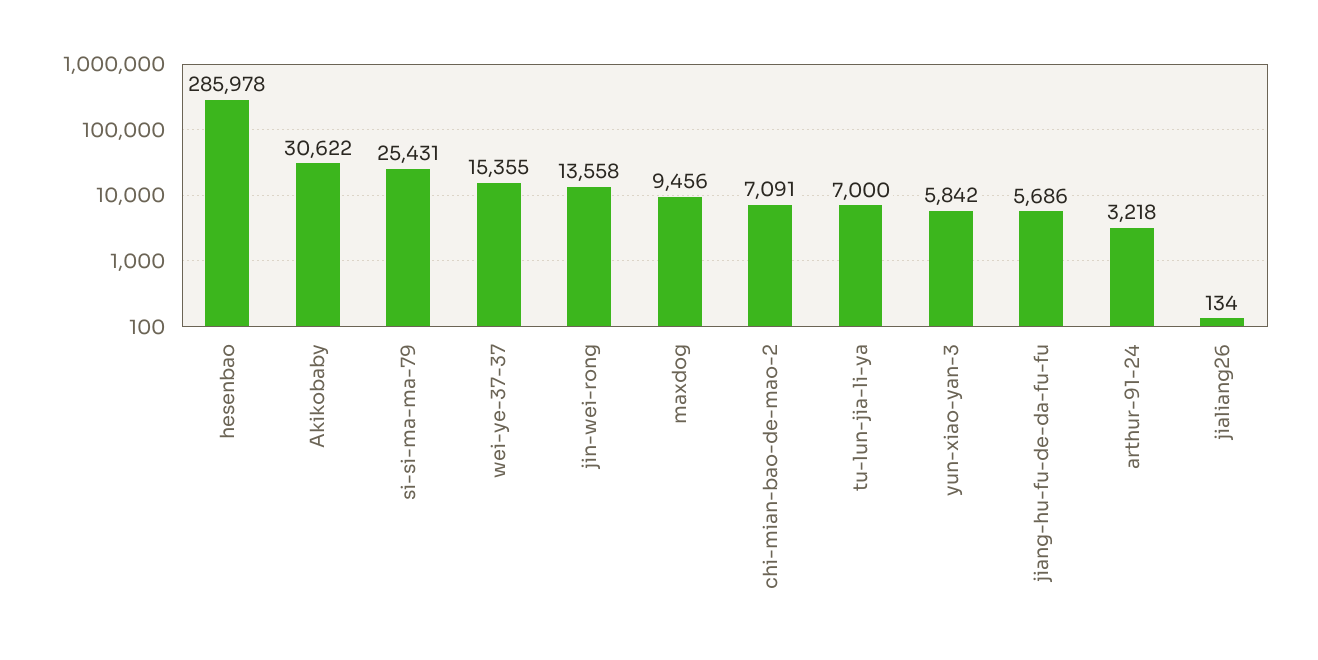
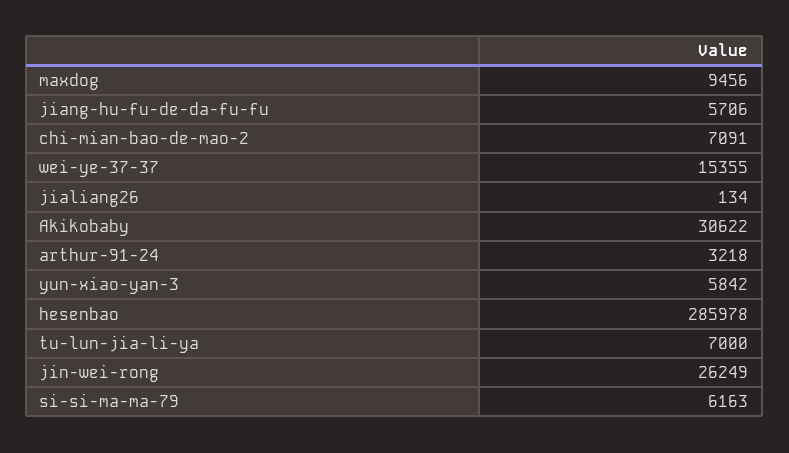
si-si-ma-ma-79: 25431 -> 6163
jin-wei-rong: 13558 -> 26249
jiang-hu-fu-de-da-fu-fu: 5686 -> 5706

